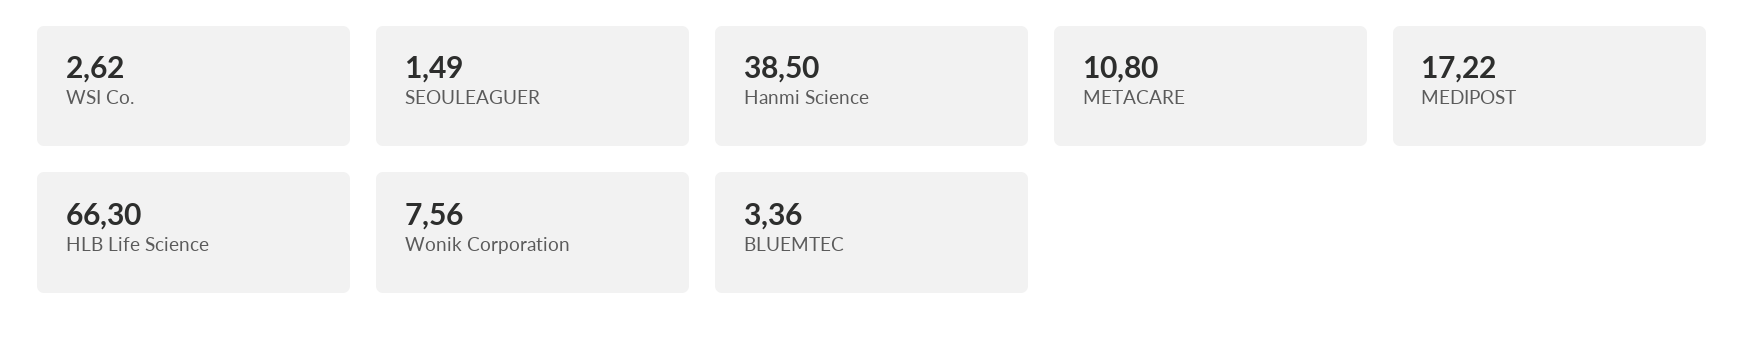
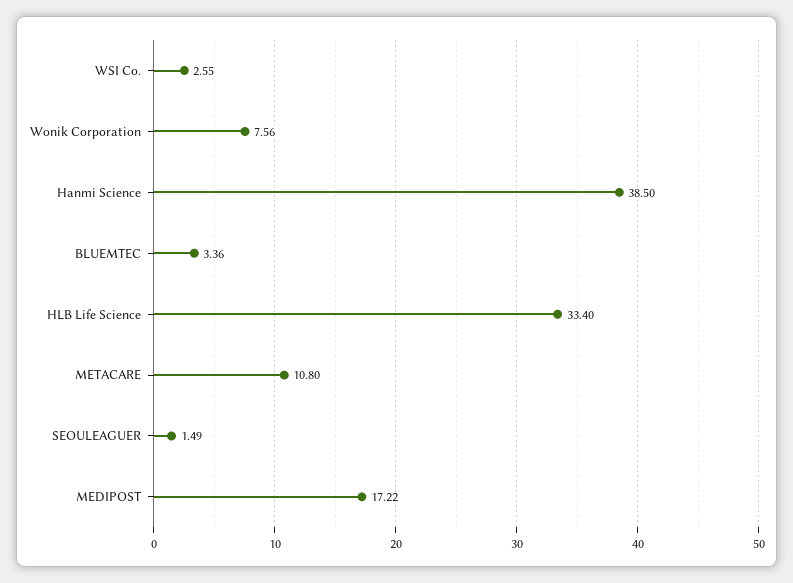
WSI Co.: 2.62 -> 2.55
HLB Life Science: 66.3 -> 33.4

